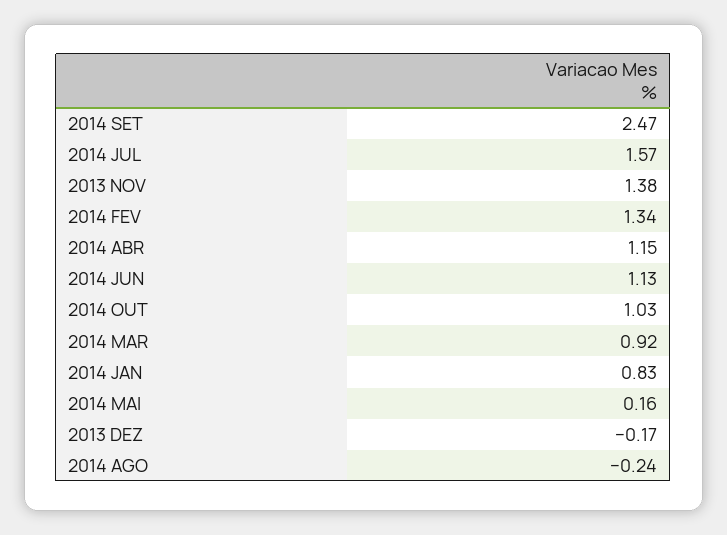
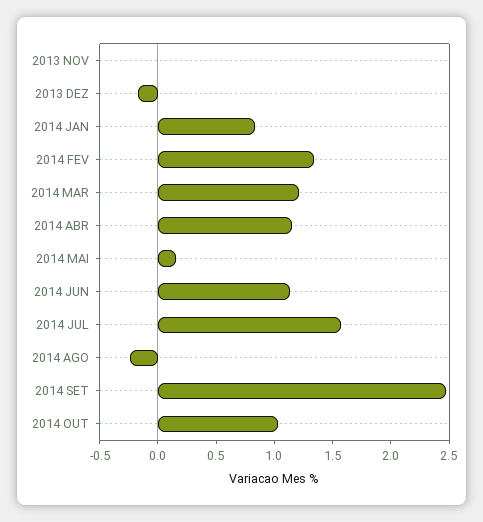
2013 NOV: 1.38 -> 0
2014 MAR: 0.92 -> 1.2

